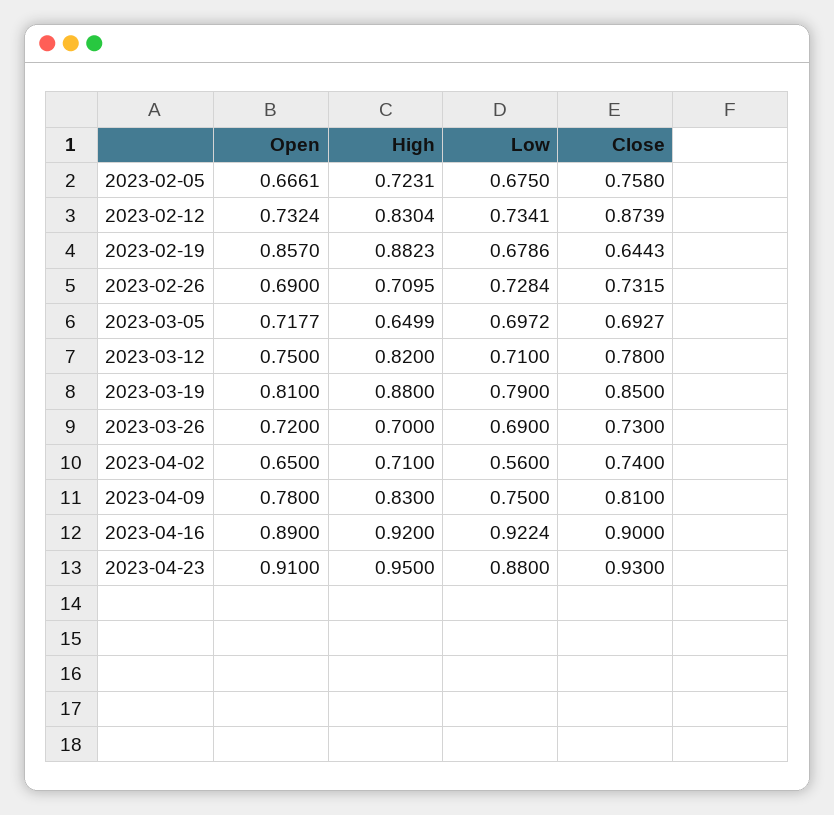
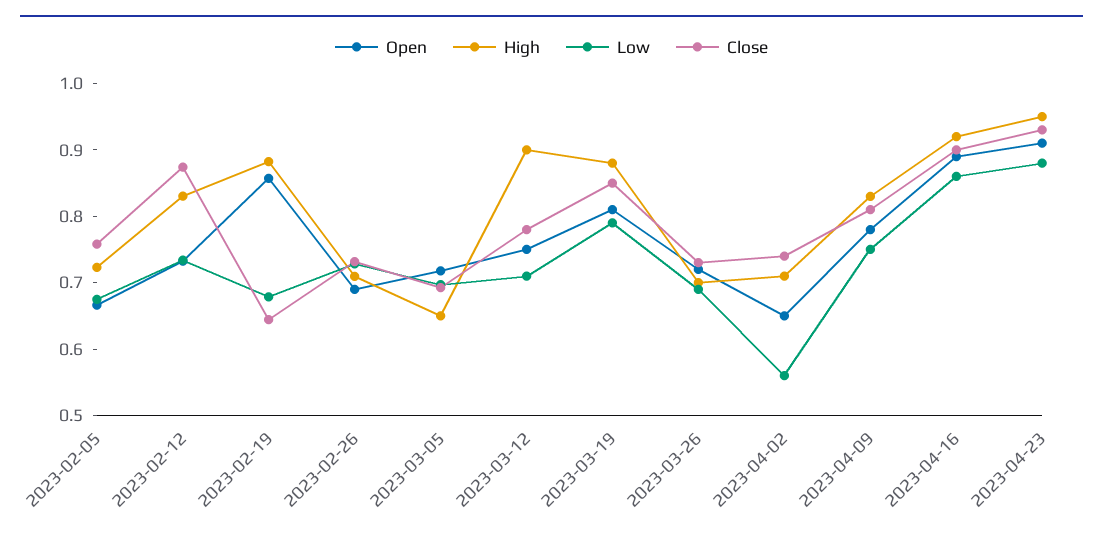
High, 2023-03-12: 0.82 -> 0.9
Low, 2023-04-16: 0.9224 -> 0.86

